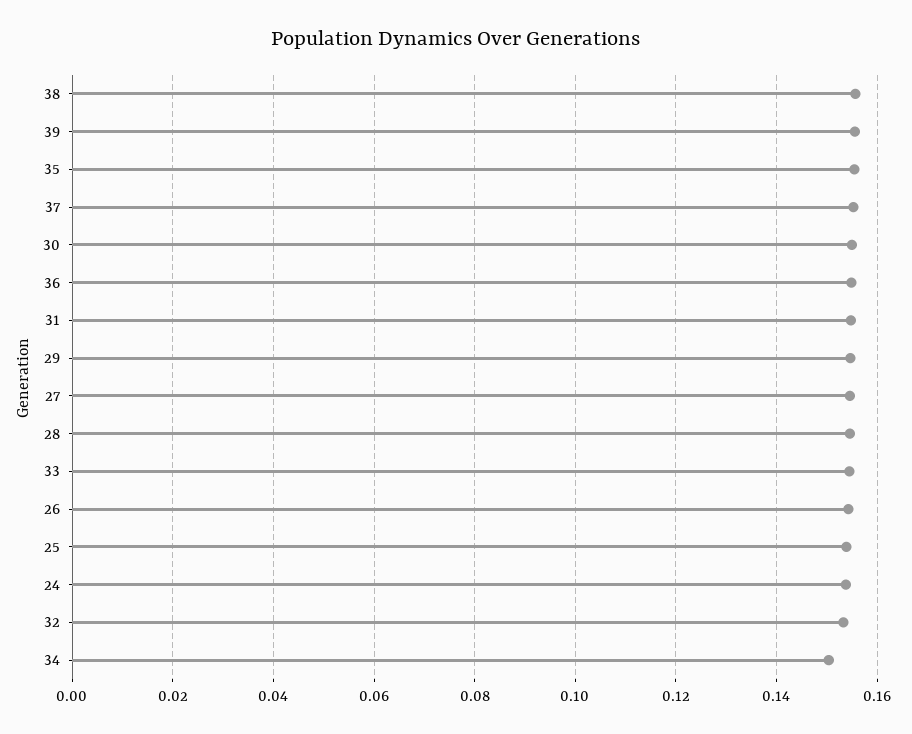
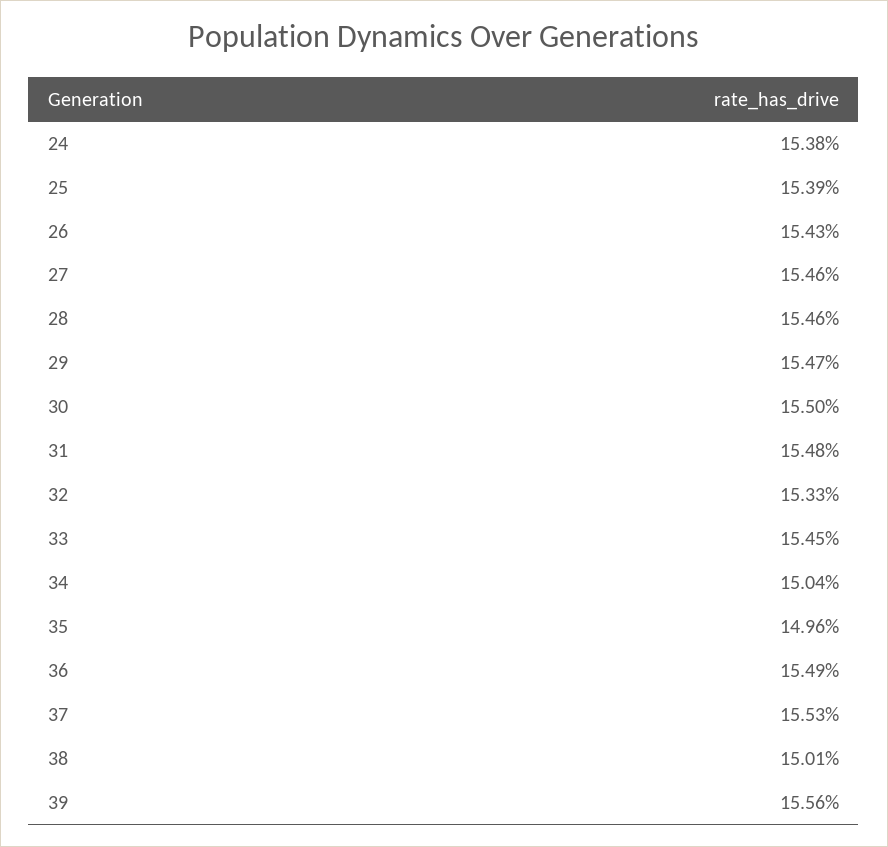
38: 0.156 -> 0.1501
35: 0.156 -> 0.1496

